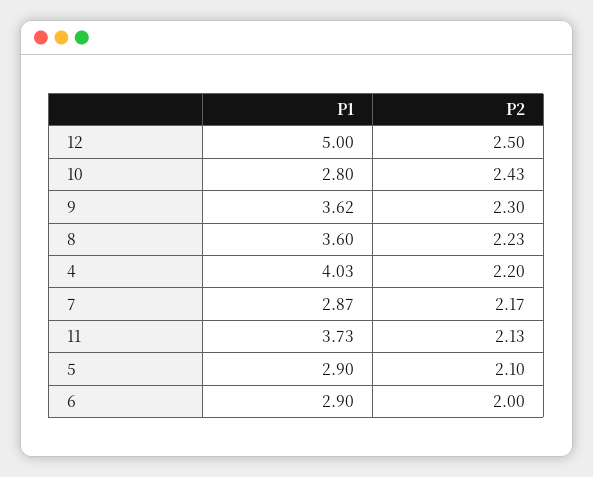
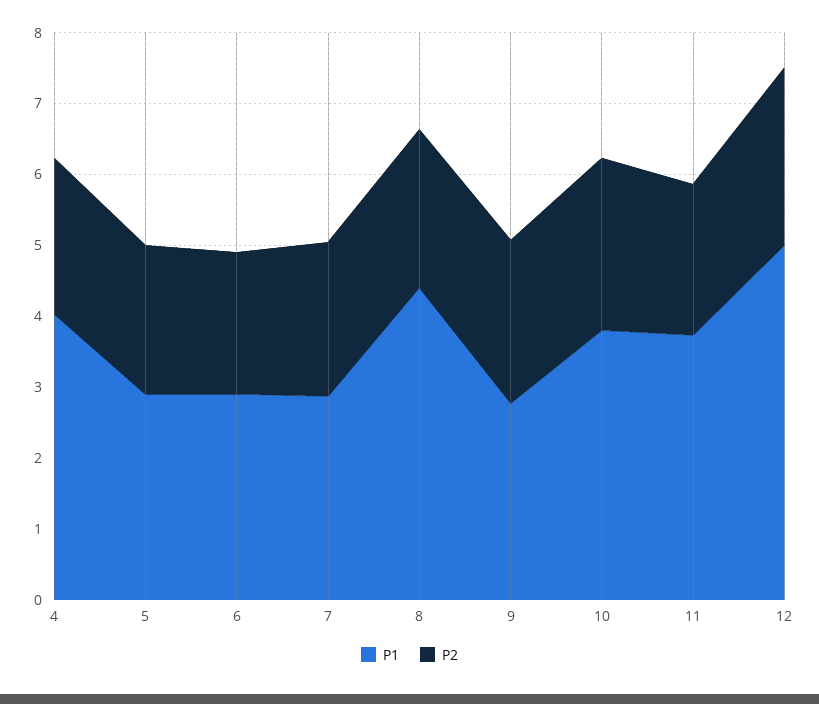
P1, 10: 2.8 -> 3.8
P1, 9: 3.62 -> 2.8
P1, 8: 3.6 -> 4.4

